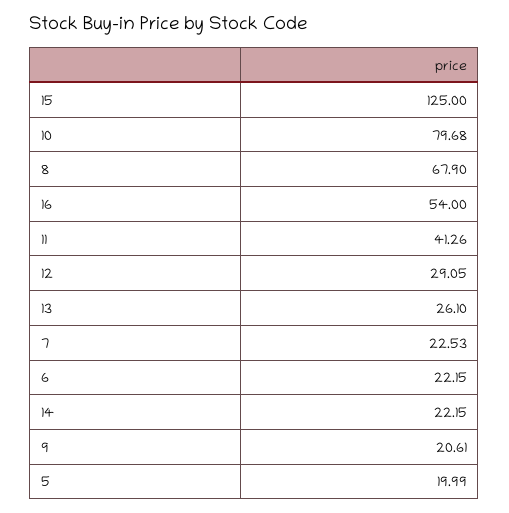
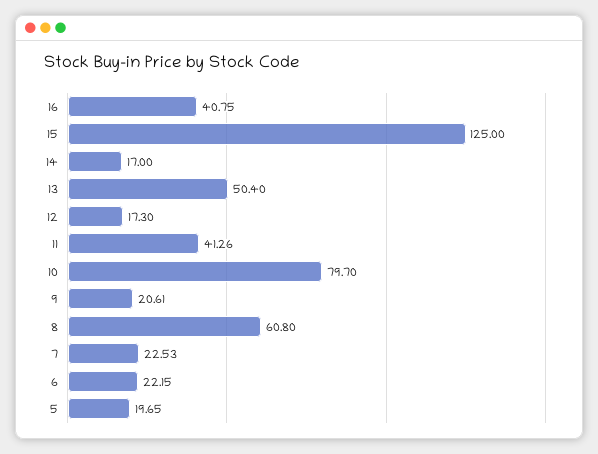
10: 79.68 -> 79.7
8: 67.9 -> 60.8
16: 54 -> 40.75
12: 29.05 -> 17.3
13: 26.1 -> 50.4
14: 22.15 -> 17
5: 19.99 -> 19.65

